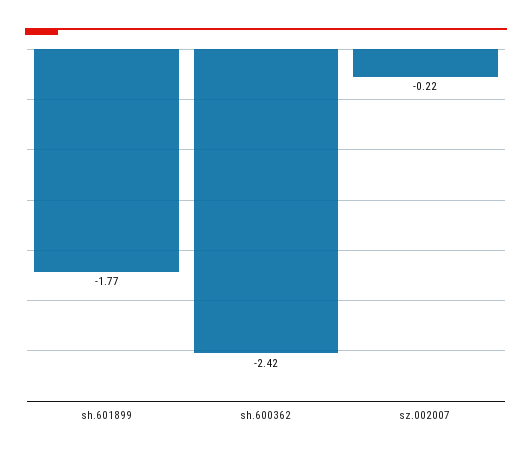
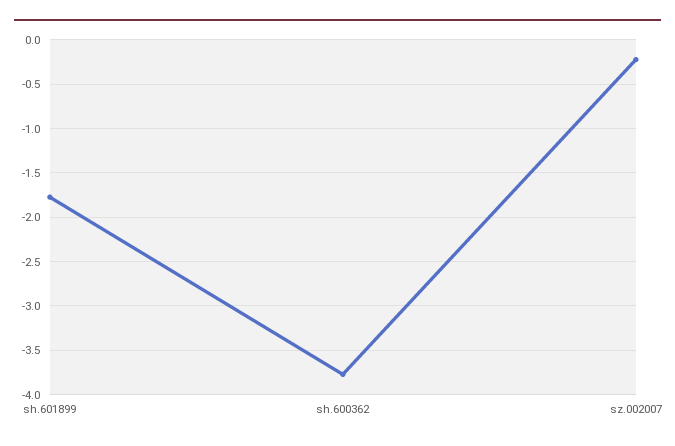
sh.600362: -2.42 -> -3.8

